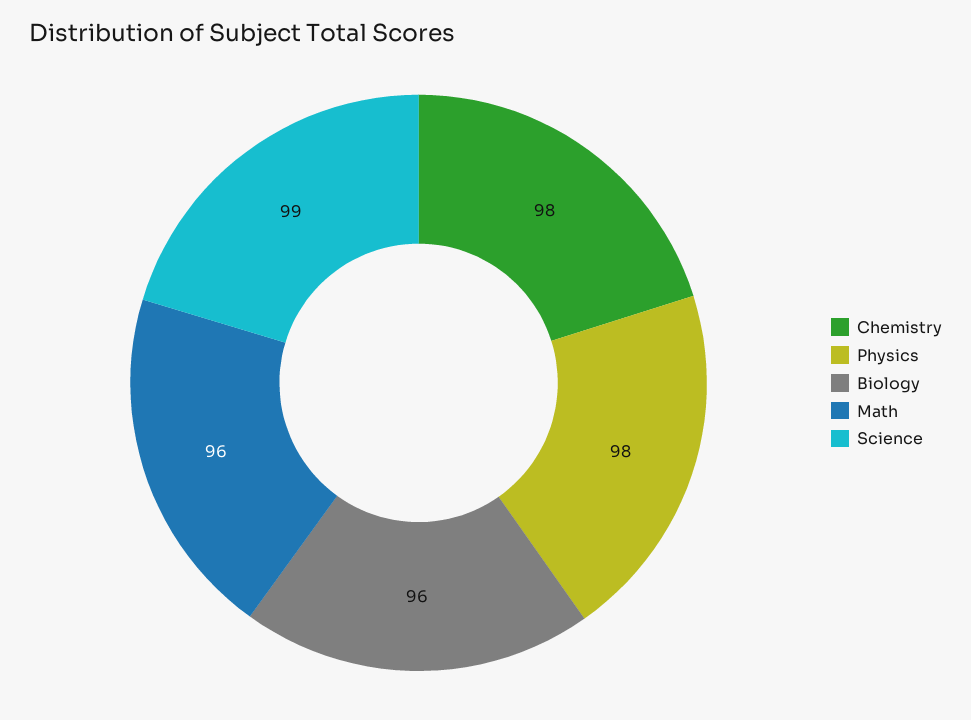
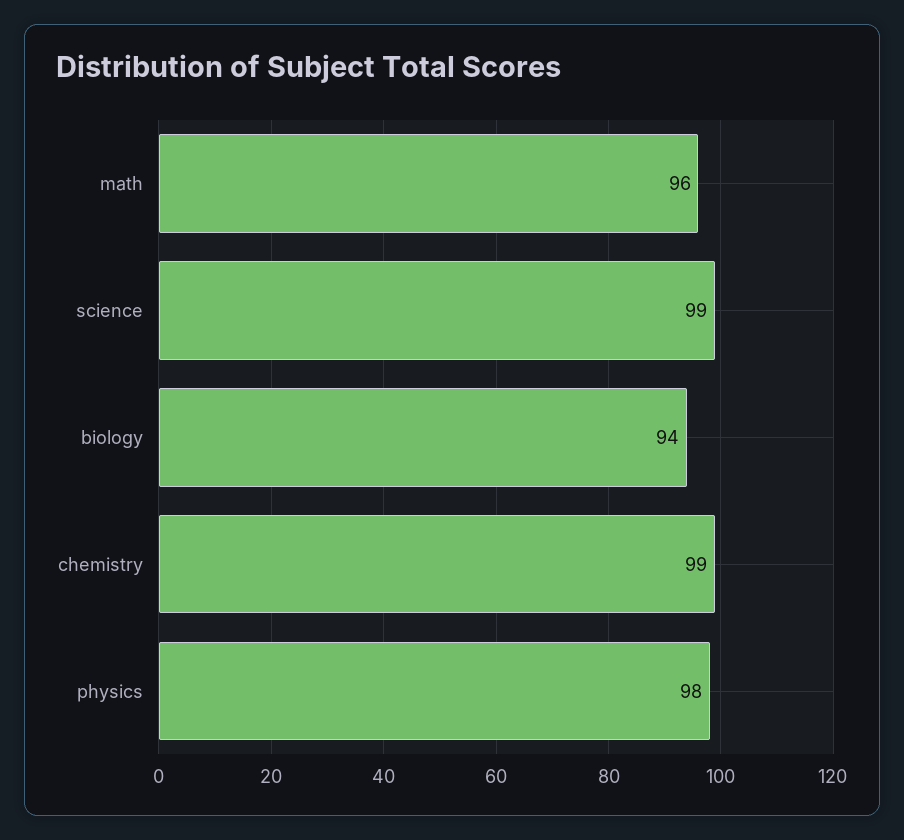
Chemistry: 98 -> 99
Biology: 96 -> 94

